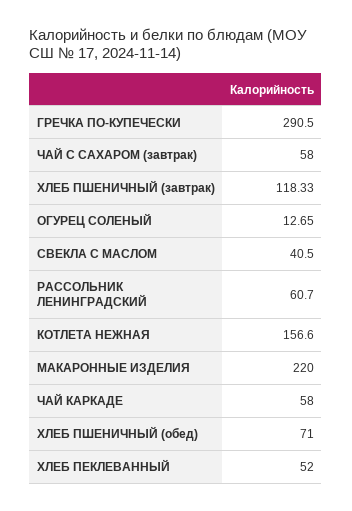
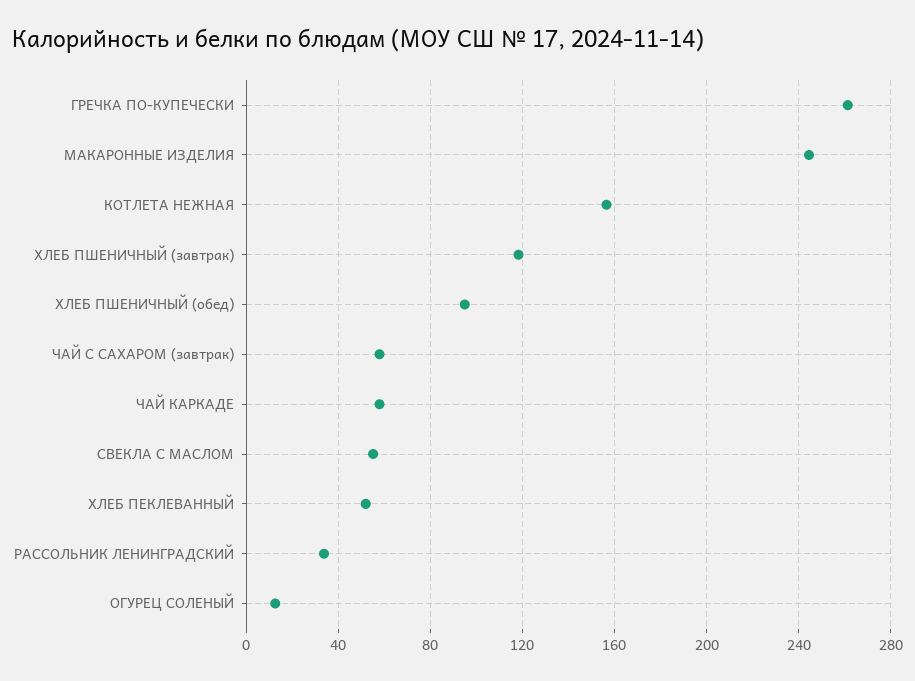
ГРЕЧКА ПО-КУПЕЧЕСКИ: 290.5 -> 260
СВЕКЛА С МАСЛОМ: 40.5 -> 55
РАССОЛЬНИК ЛЕНИНГРАДСКИЙ: 60.7 -> 35
МАКАРОННЫЕ ИЗДЕЛИЯ: 220 -> 245
ХЛЕБ ПШЕНИЧНЫЙ (обед): 71 -> 95

